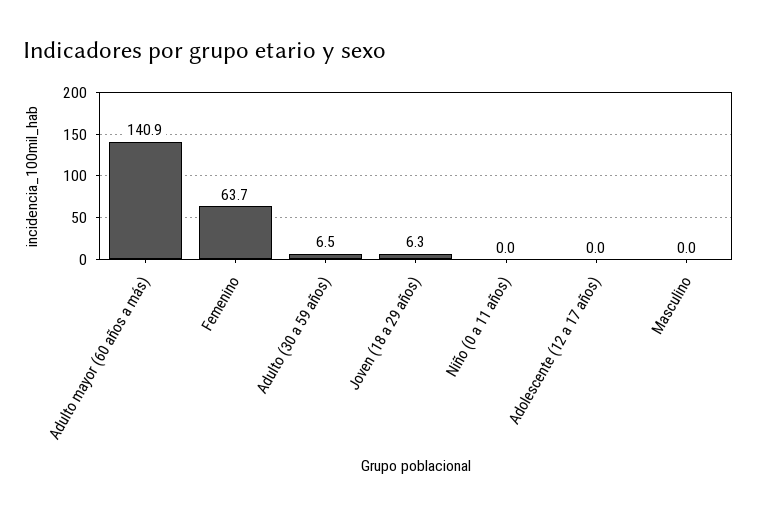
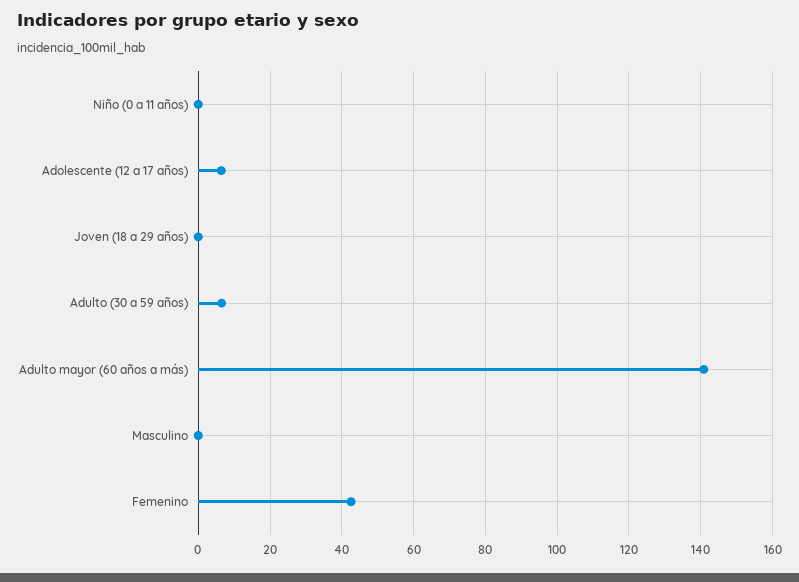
Femenino: 63.7 -> 42
Joven (18 a 29 años): 6.3 -> 0
Adolescente (12 a 17 años): 0 -> 6

